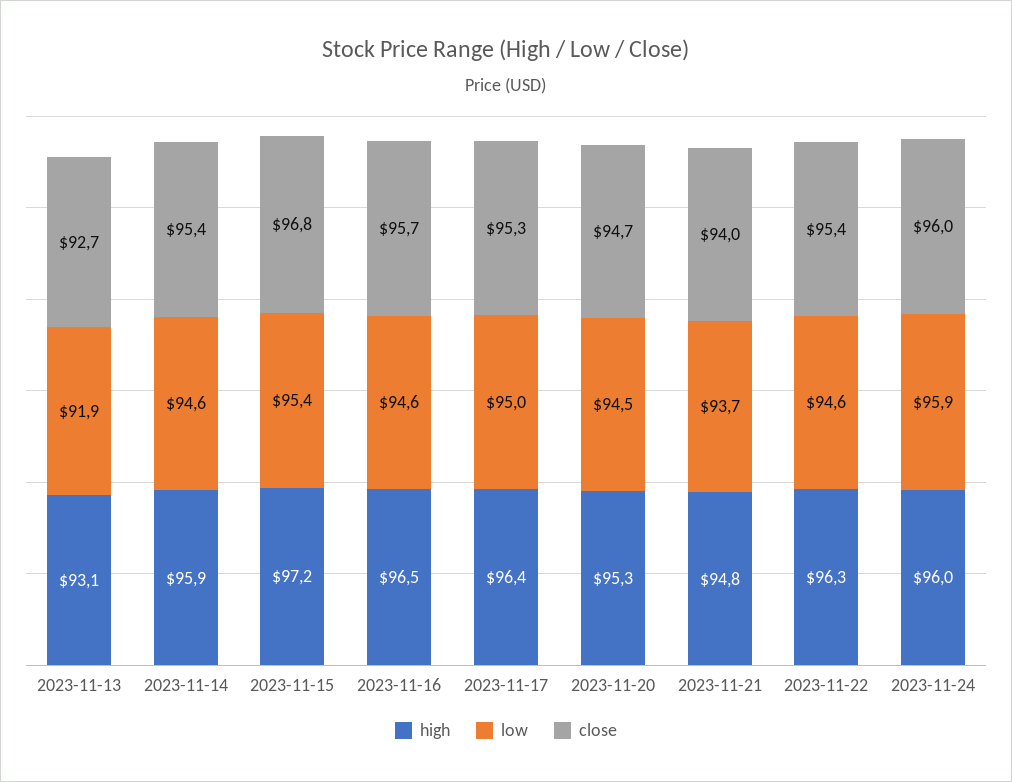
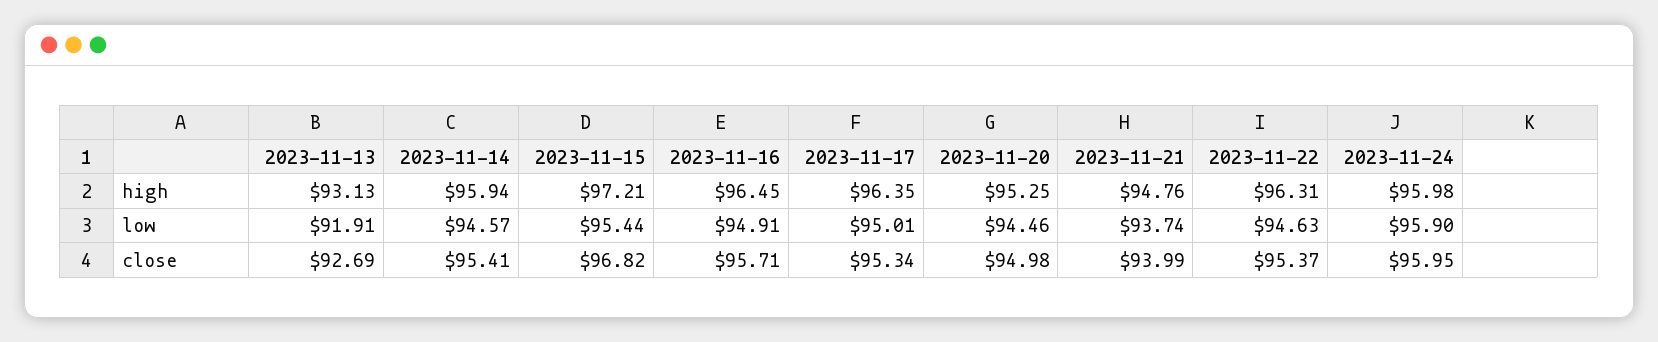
low, 2023-11-16: 94.6 -> 94.91
close, 2023-11-20: 94.7 -> 94.98

